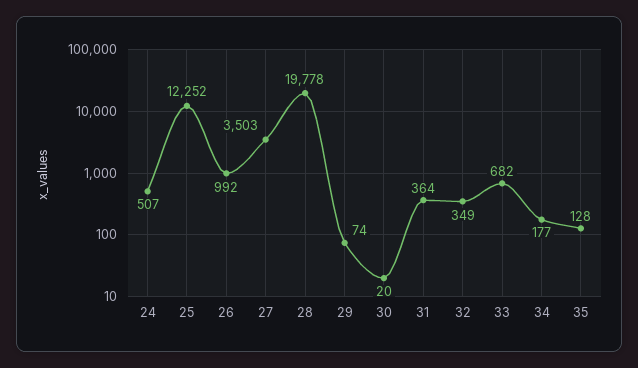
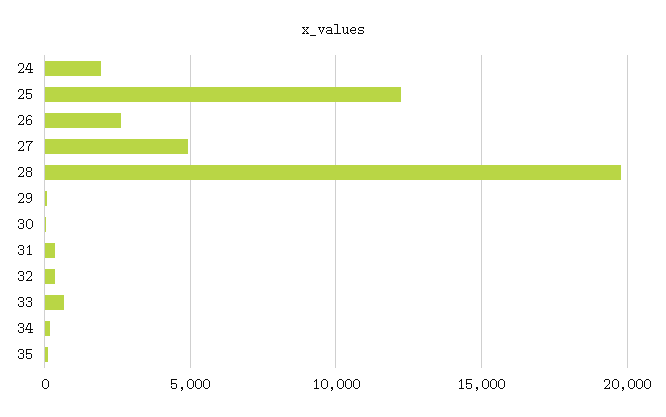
24: 507 -> 2000
26: 992 -> 2500
27: 3503 -> 5000

